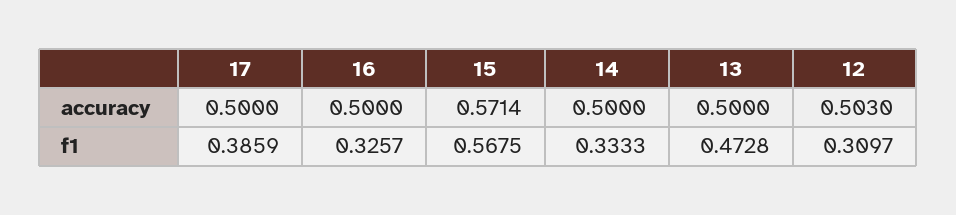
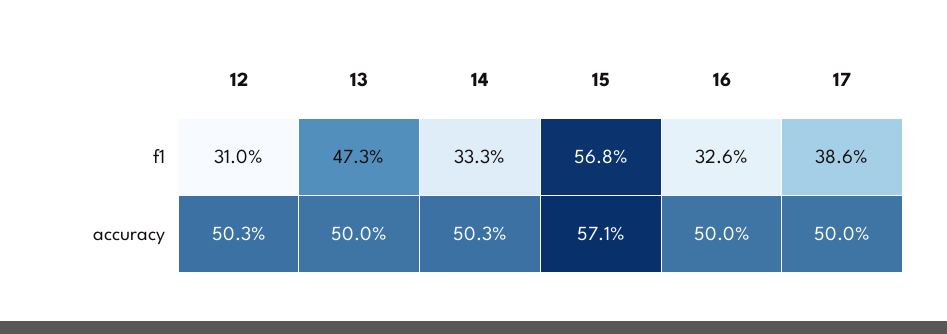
14, accuracy: 0.5 -> 0.503

